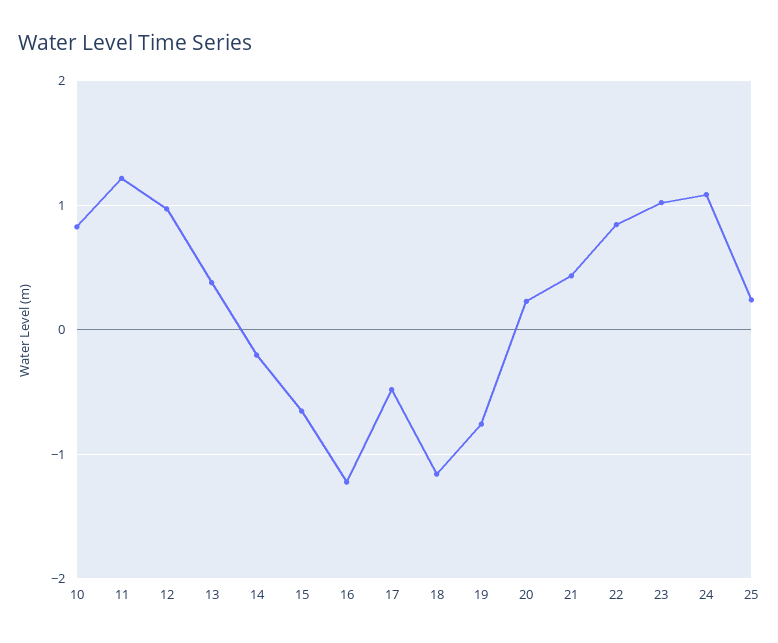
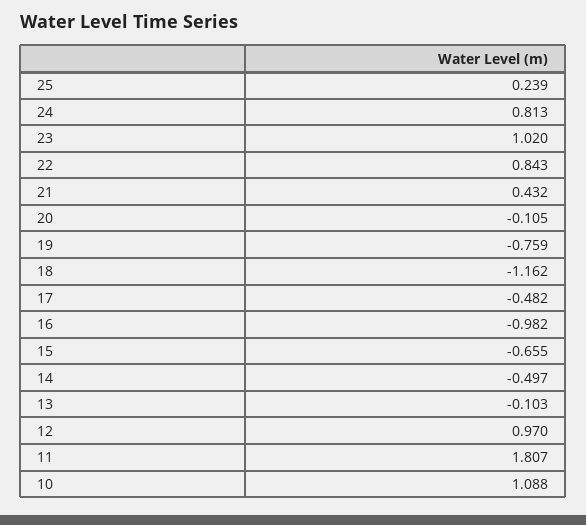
10: 0.8 -> 1.088
11: 1.2 -> 1.807
13: 0.4 -> -0.103
14: -0.2 -> -0.497
16: -1.2 -> -0.982
20: 0.2 -> -0.105
24: 1.1 -> 0.813

